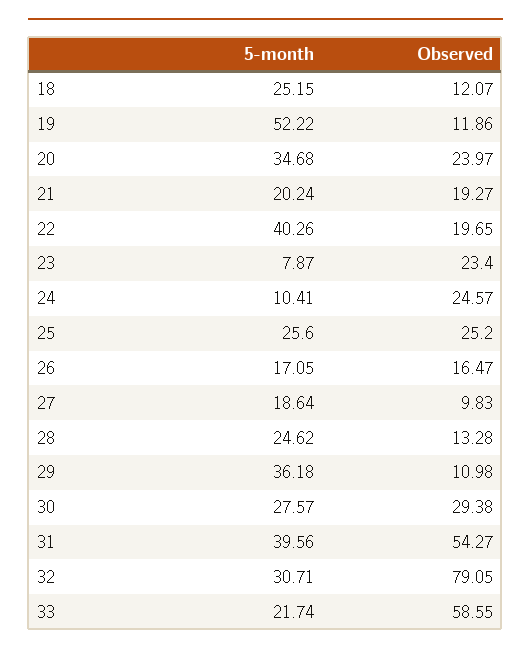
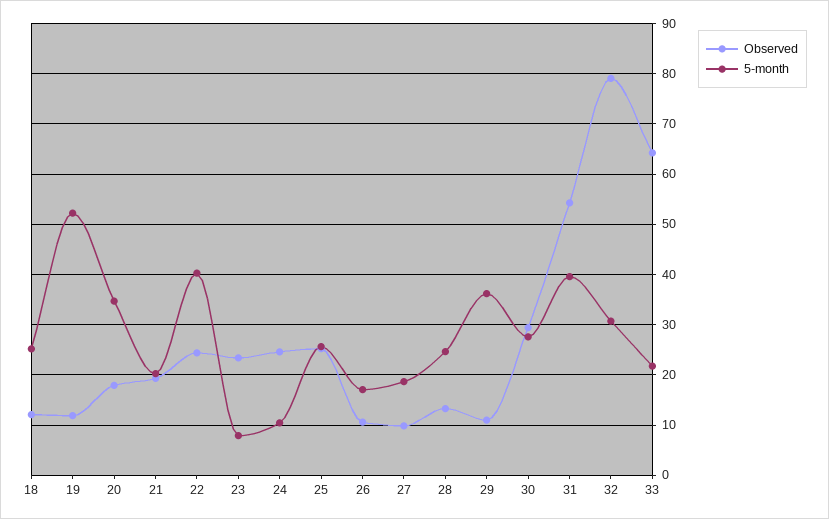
Observed, 20: 23.97 -> 18
Observed, 22: 19.65 -> 24
Observed, 26: 16.47 -> 10
Observed, 33: 58.55 -> 64

